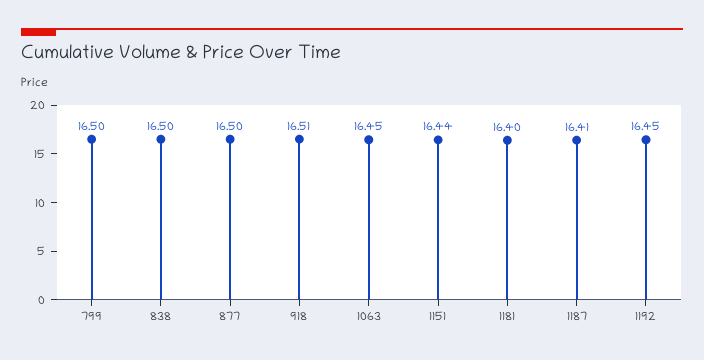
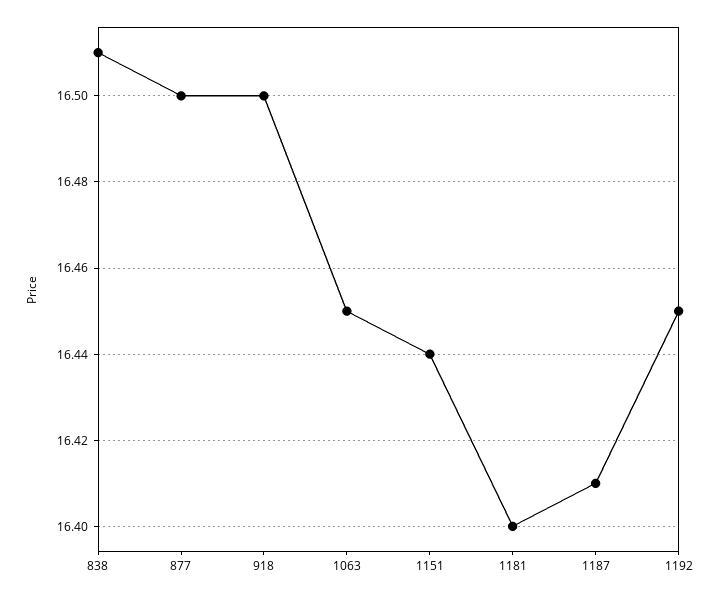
799: 16.5 -> none
838: 16.5 -> 16.51
918: 16.51 -> 16.5

